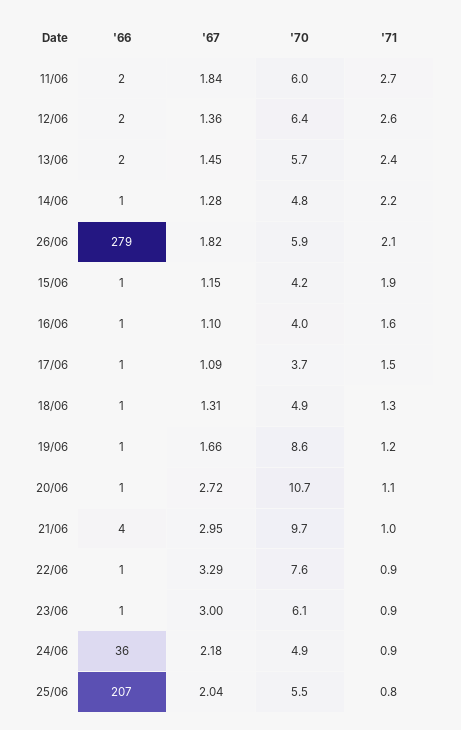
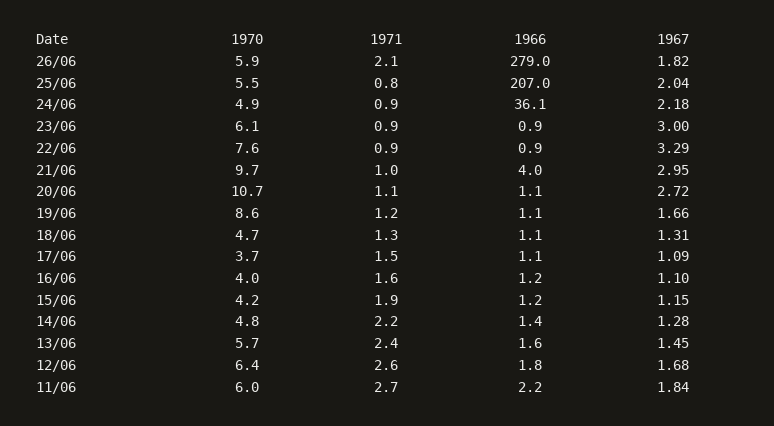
'67, 12/06: 1.36 -> 1.68
'70, 18/06: 4.9 -> 4.7

